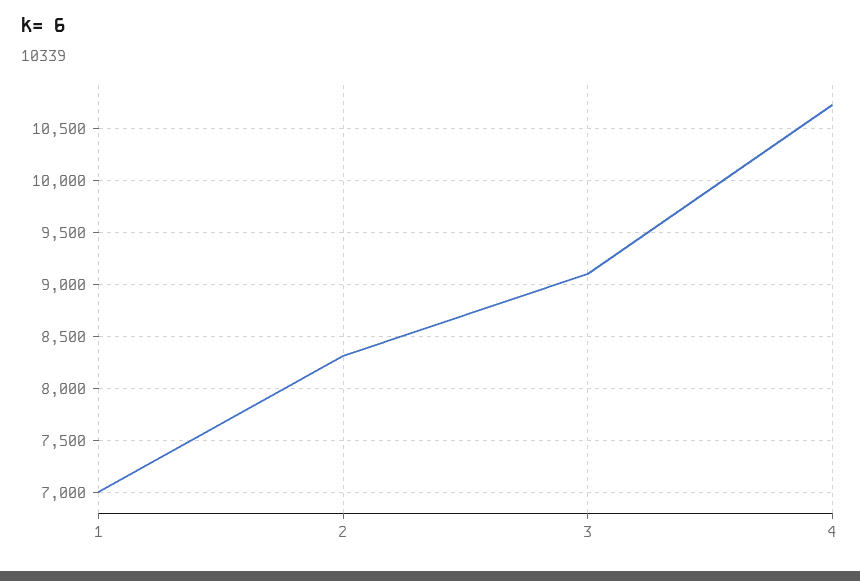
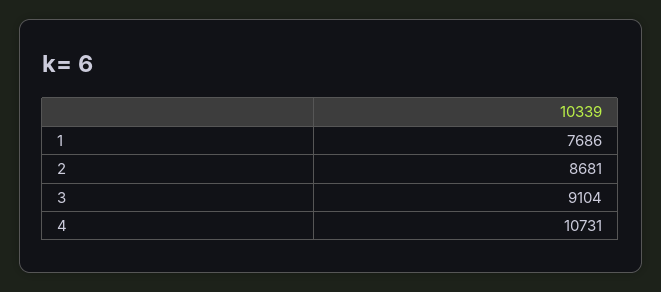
1: 7000 -> 7686
2: 8300 -> 8681

